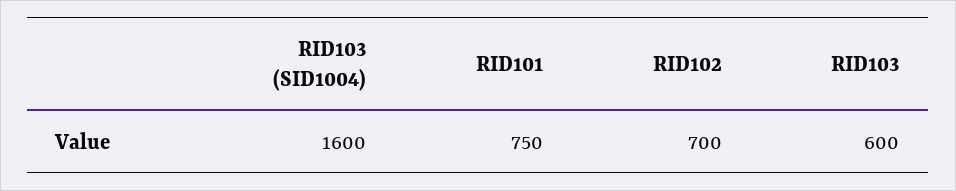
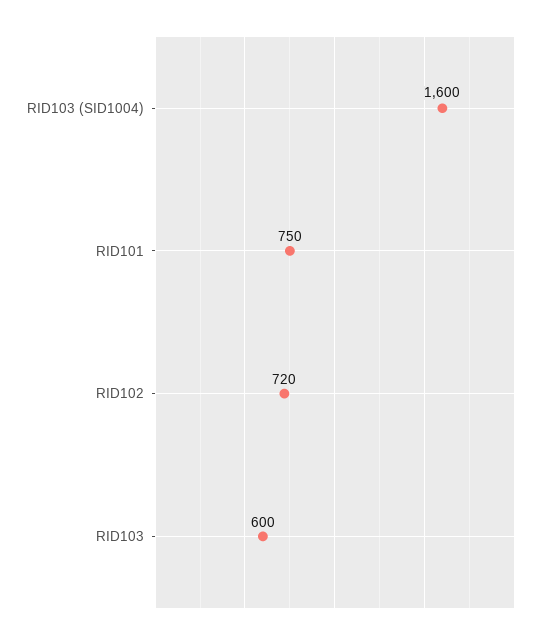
RID102: 700 -> 720

